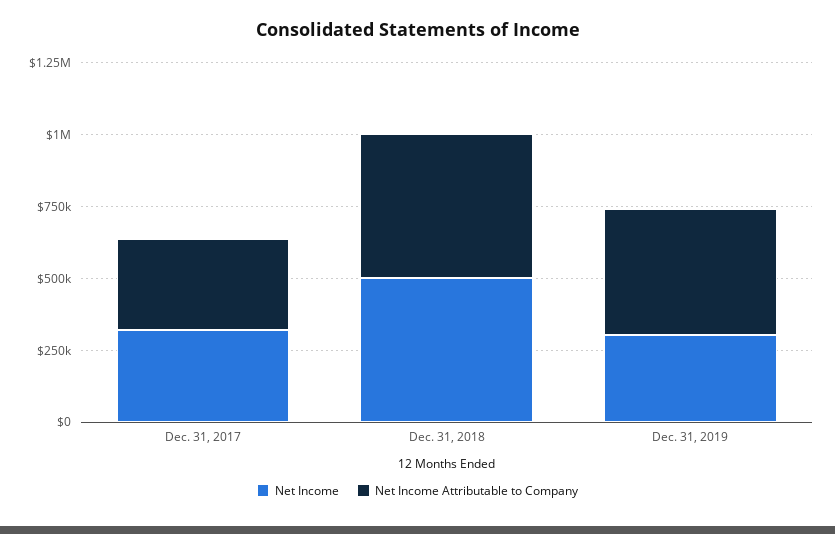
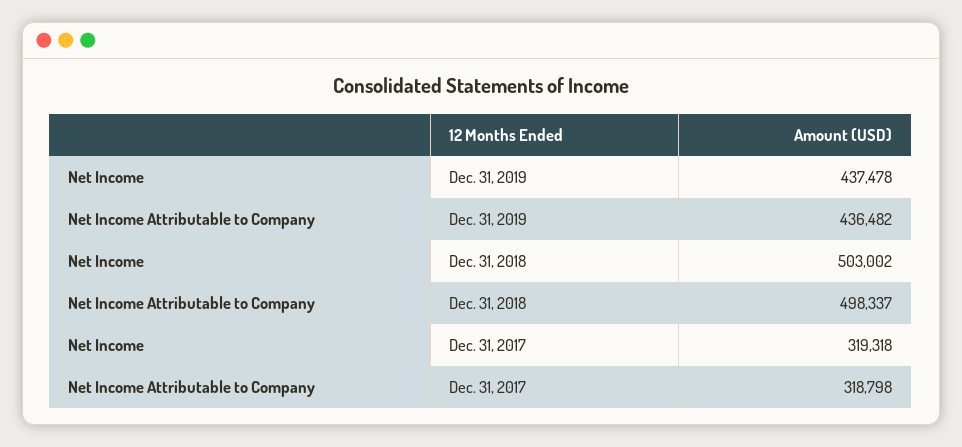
Net Income, Dec. 31, 2019: 300000 -> 437478

